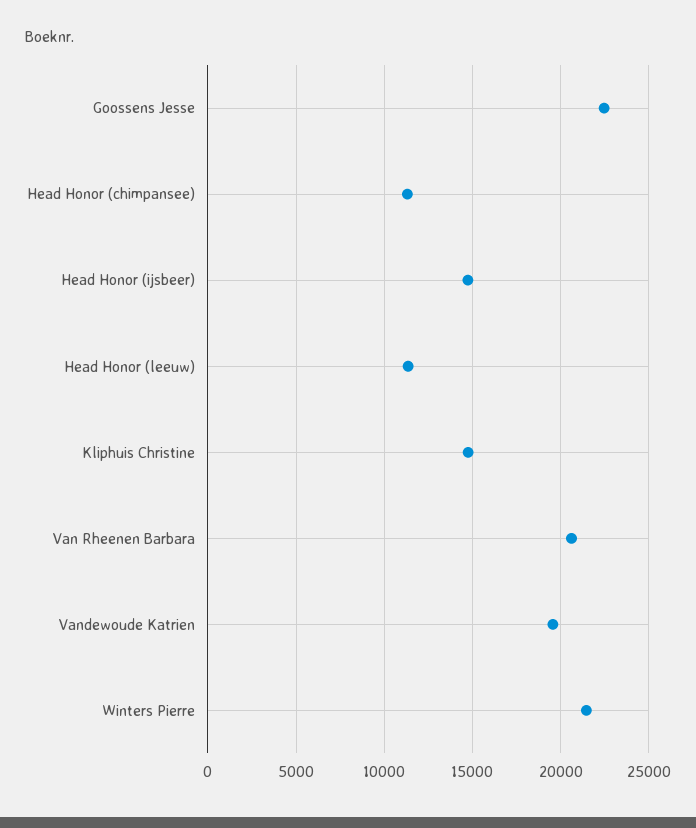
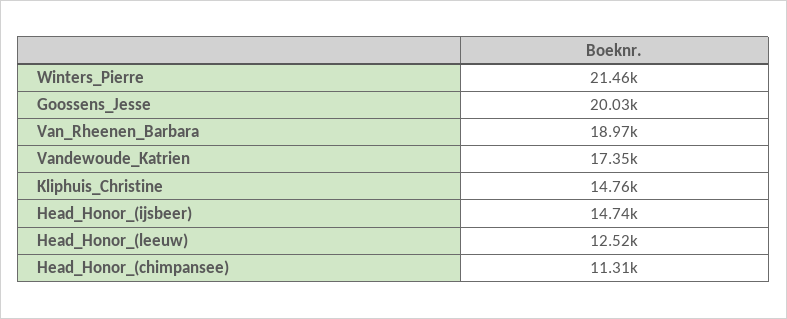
Goossens Jesse: 22500 -> 20030
Head Honor (leeuw): 11500 -> 12520
Van Rheenen Barbara: 20500 -> 18970
Vandewoude Katrien: 19500 -> 17350

